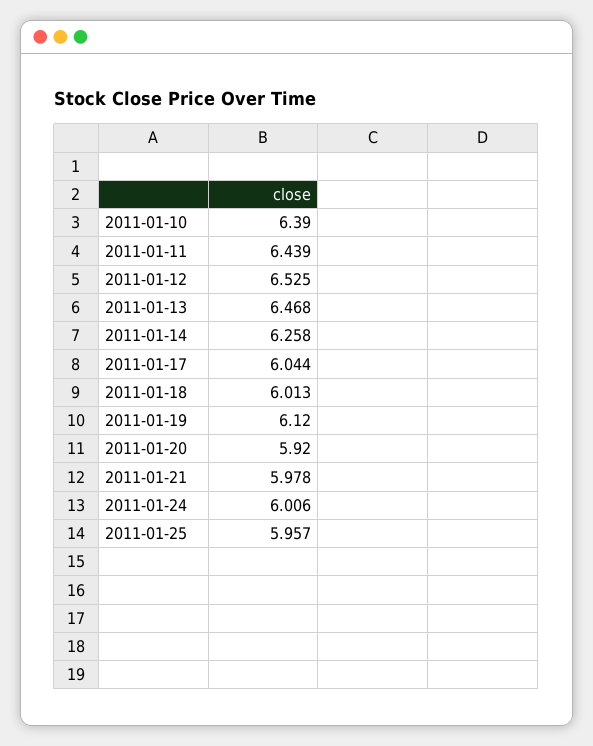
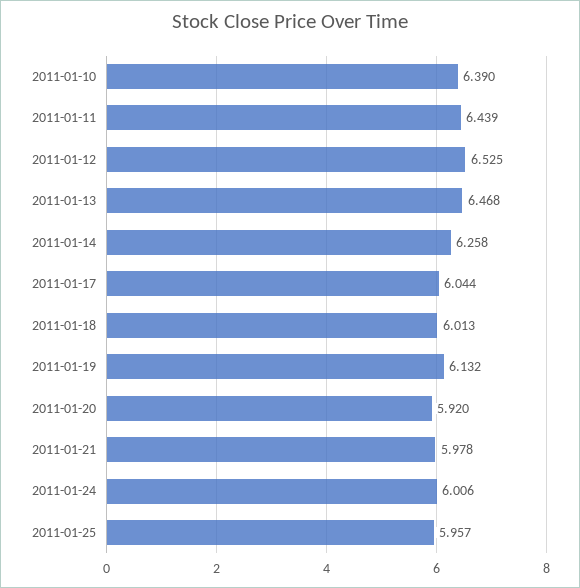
2011-01-19: 6.12 -> 6.132

